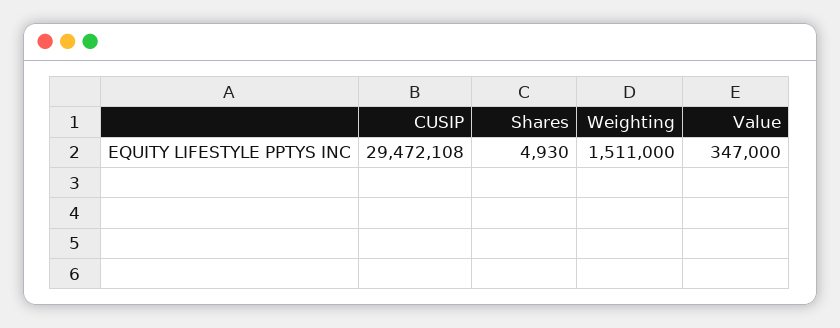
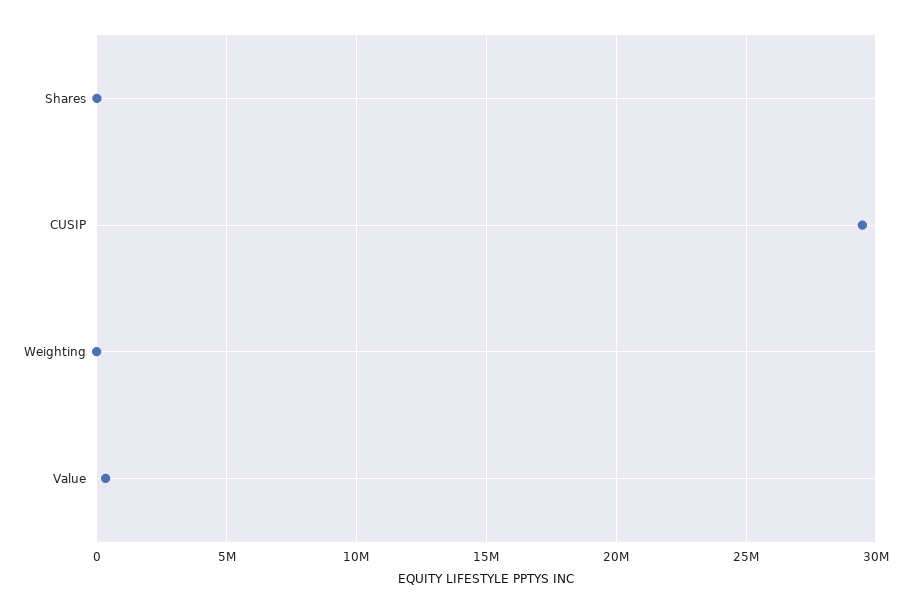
Weighting: 1511000 -> 0

